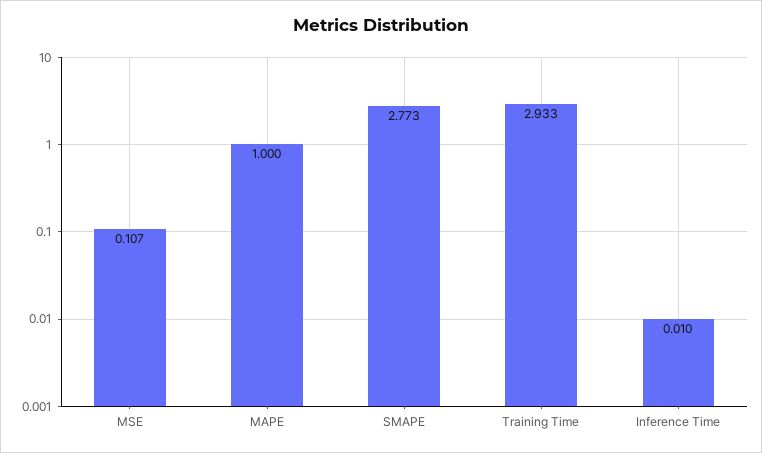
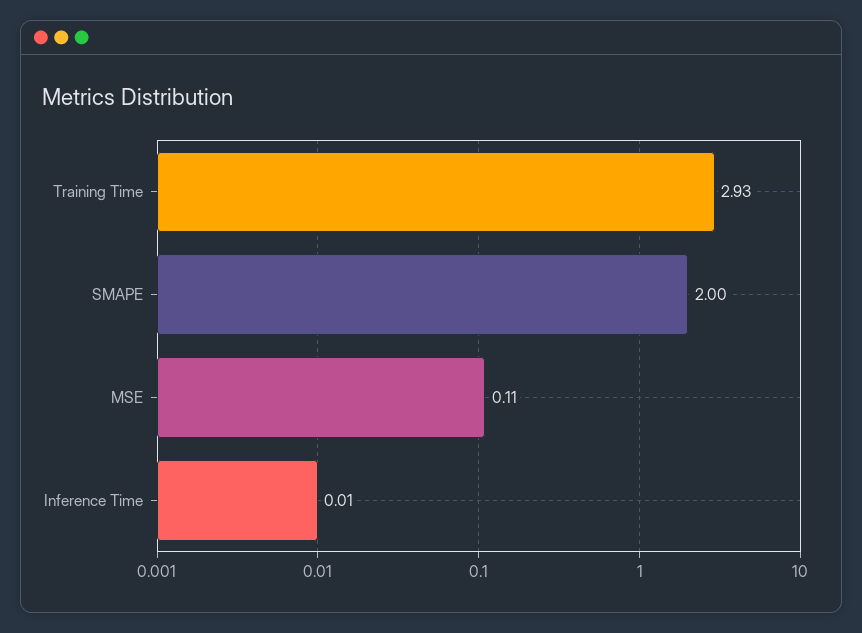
MAPE: 1 -> none
SMAPE: 2.773 -> 2

